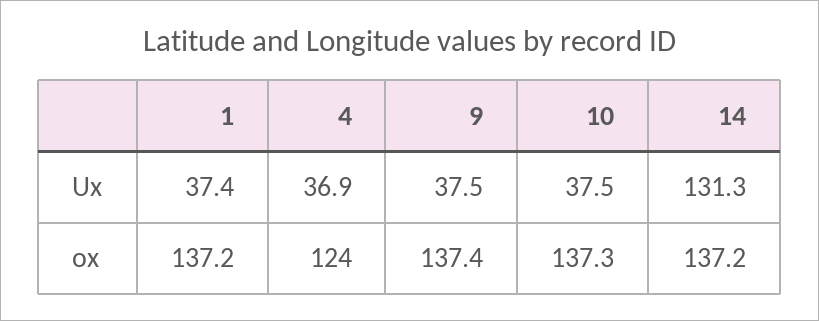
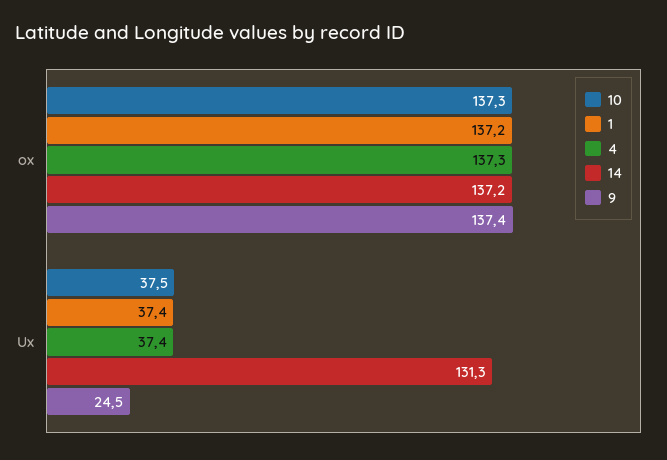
4, Ux: 36.9 -> 37.4
9, Ux: 37.5 -> 24.5
4, ox: 124 -> 137.3

